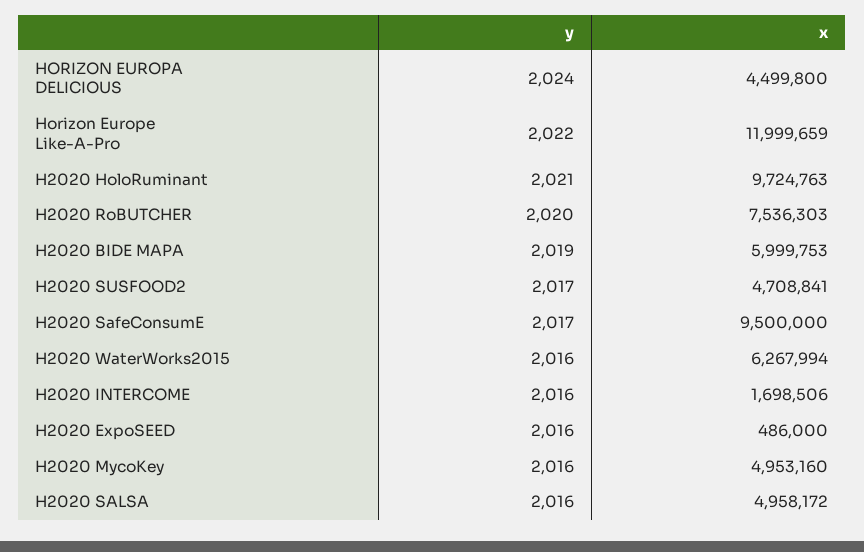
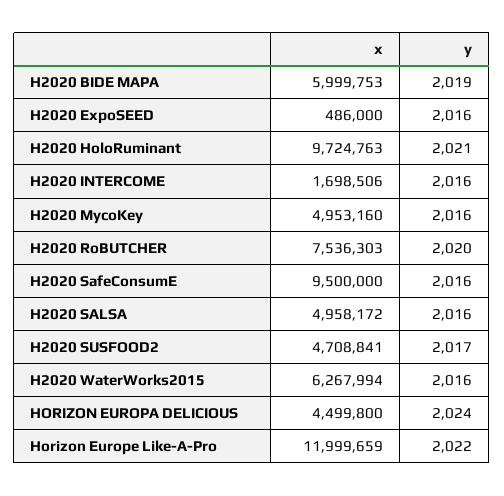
y, H2020 SafeConsumE: 2017 -> 2016

